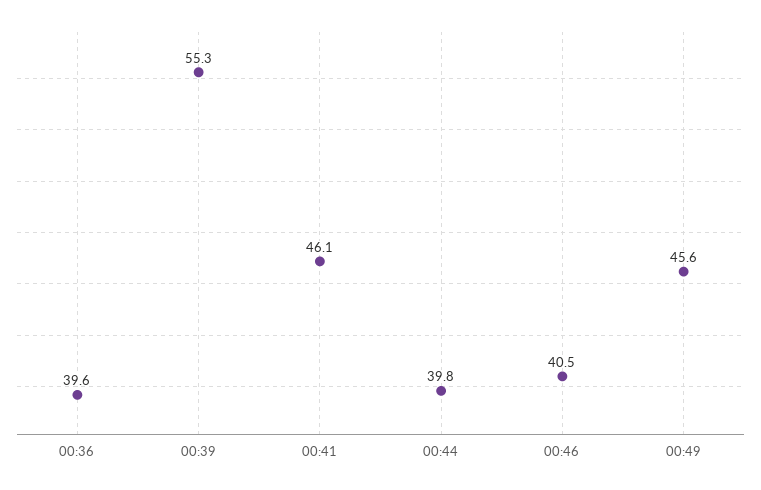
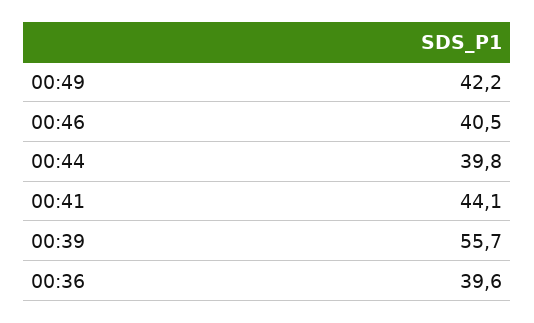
00:39: 55.3 -> 55.7
00:41: 46.1 -> 44.1
00:49: 45.6 -> 42.2

